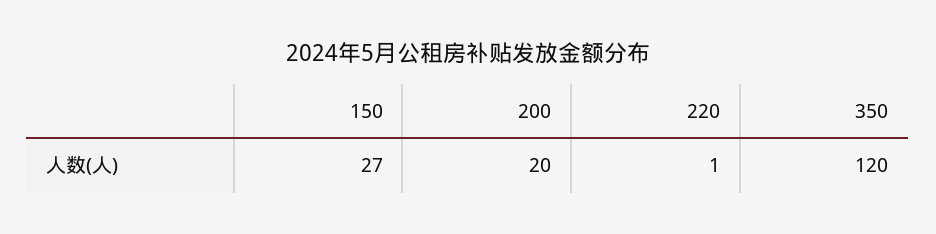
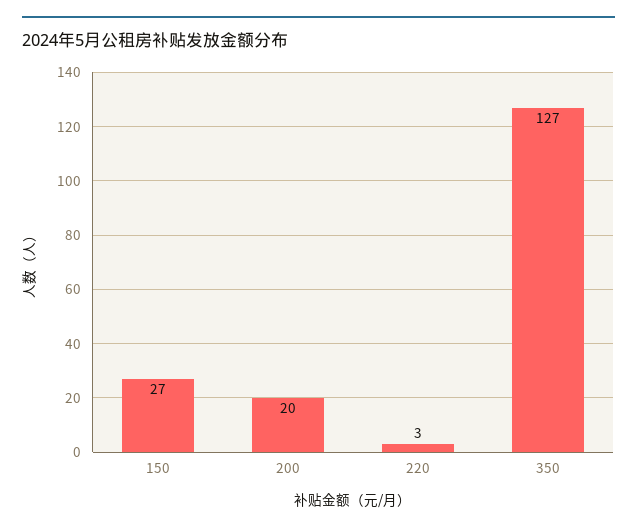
220: 1 -> 3
350: 120 -> 127

